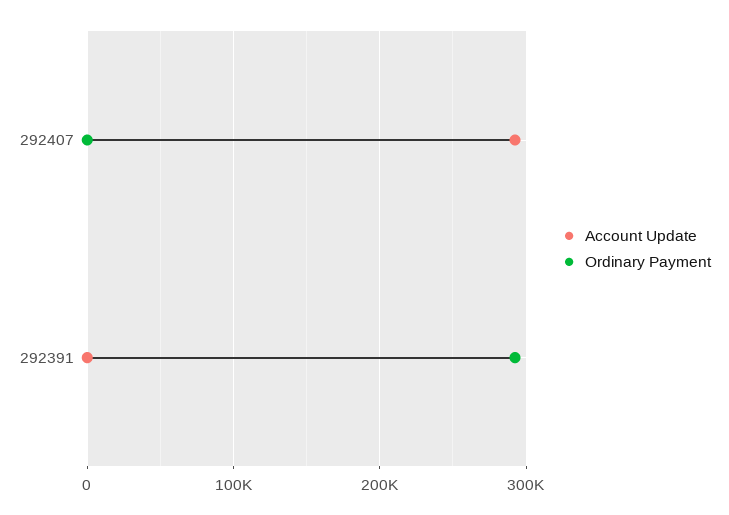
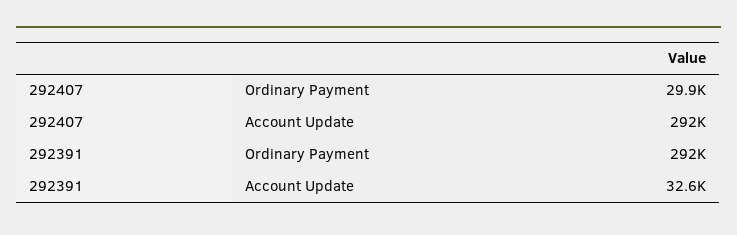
Ordinary Payment, 292407: 0 -> 29900
Account Update, 292391: 0 -> 32600

